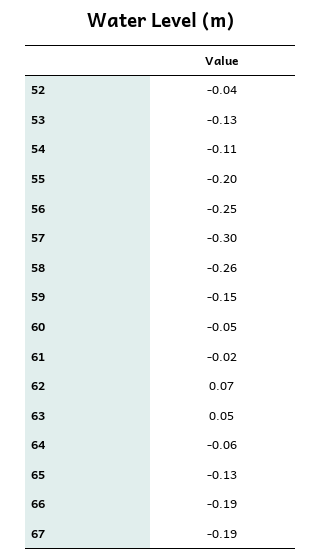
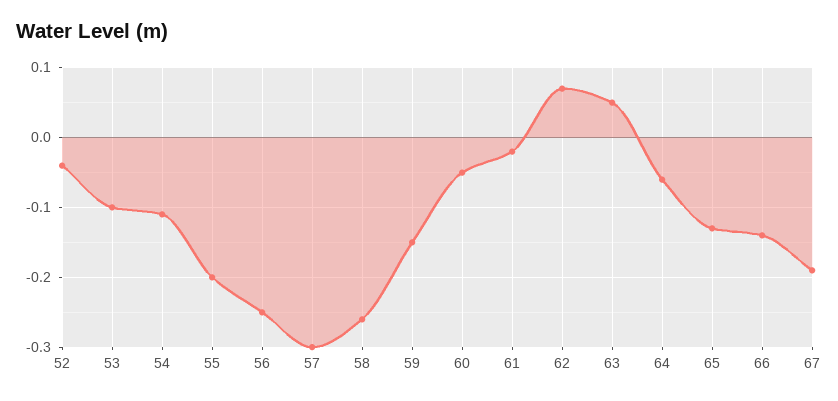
53: -0.13 -> -0.1
66: -0.19 -> -0.14

